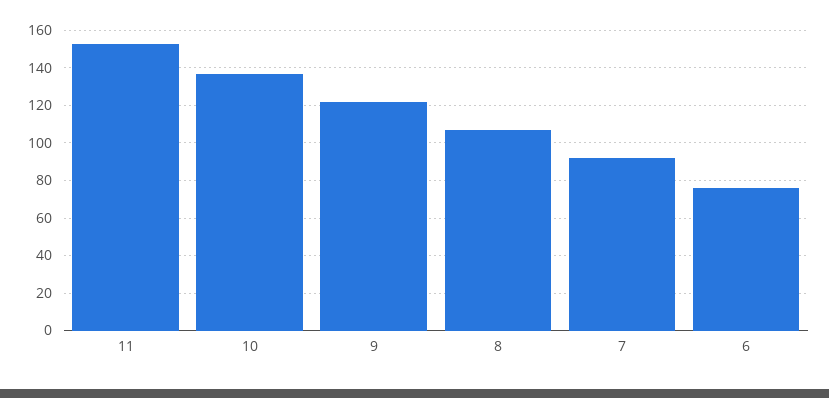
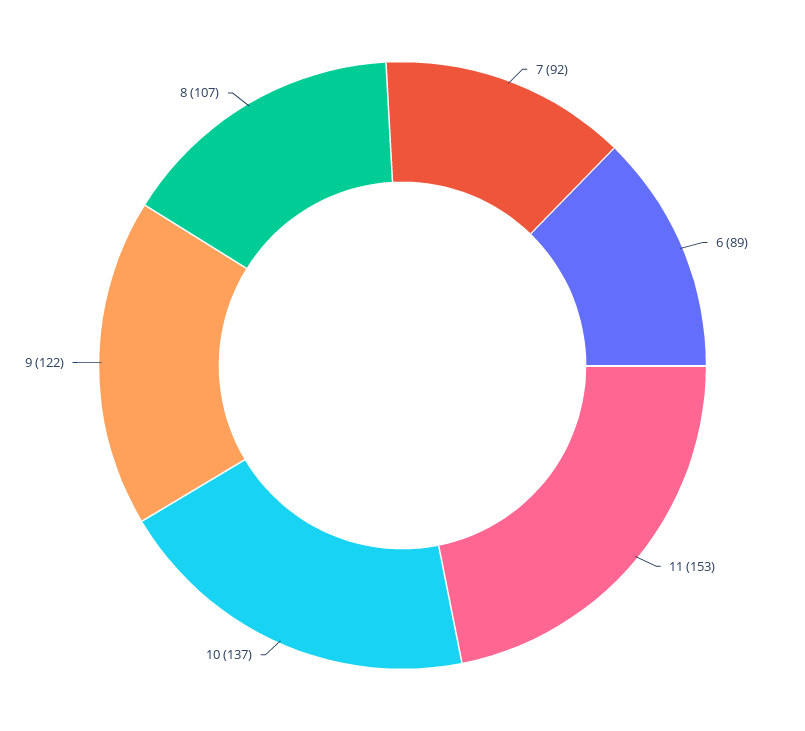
6: 75 -> 89

